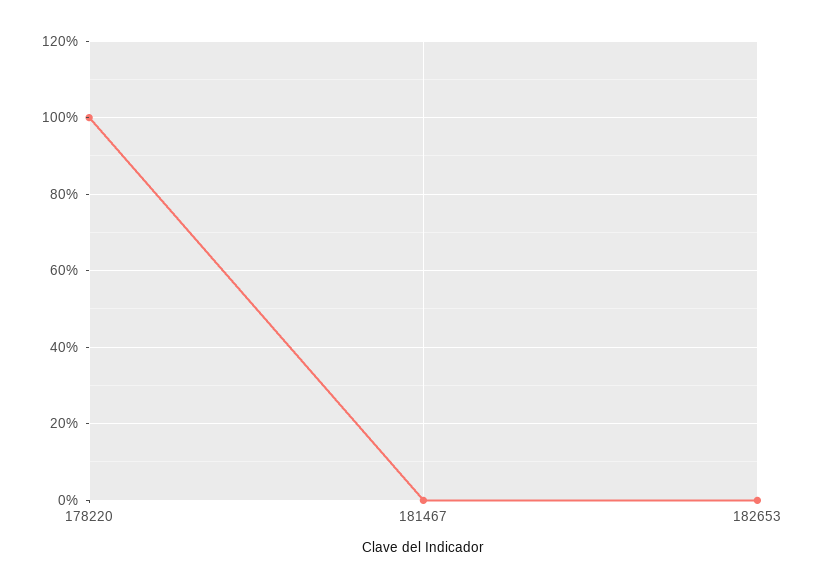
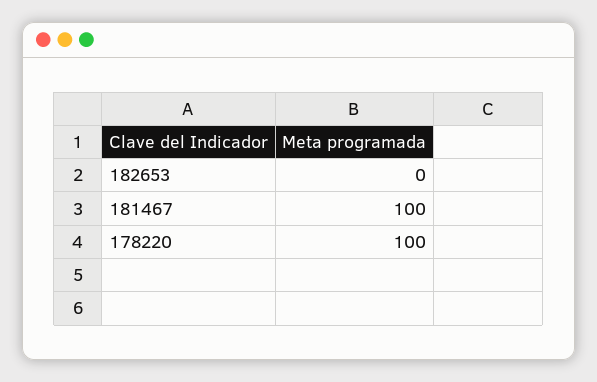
181467: 0 -> 100

